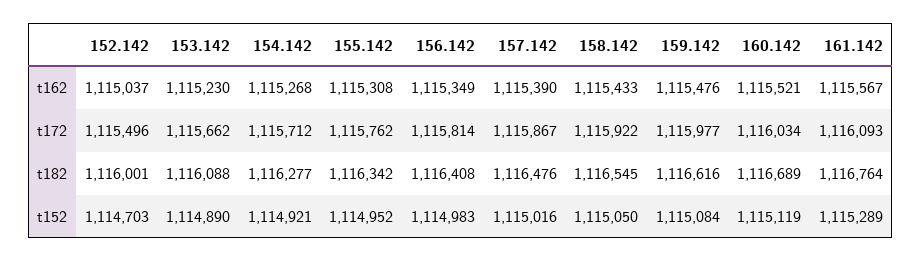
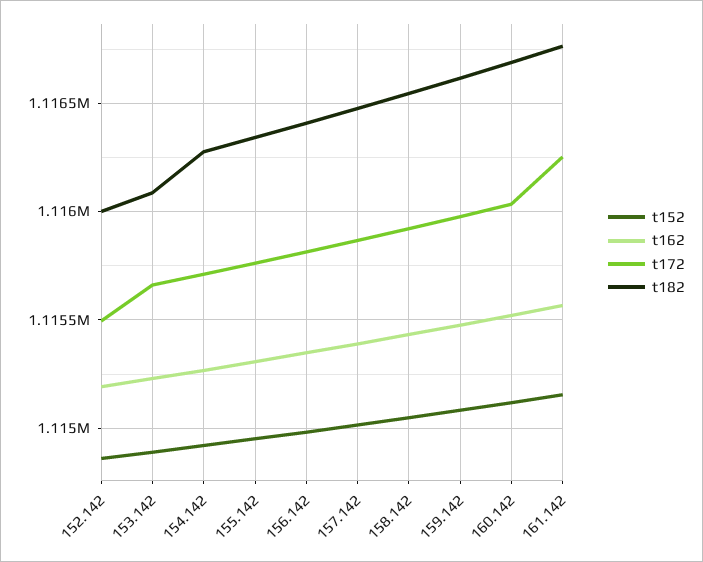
t162, 152.142: 1115037 -> 1115200
t172, 161.142: 1116093 -> 1116250
t152, 152.142: 1114703 -> 1114850
t152, 161.142: 1115289 -> 1115150

